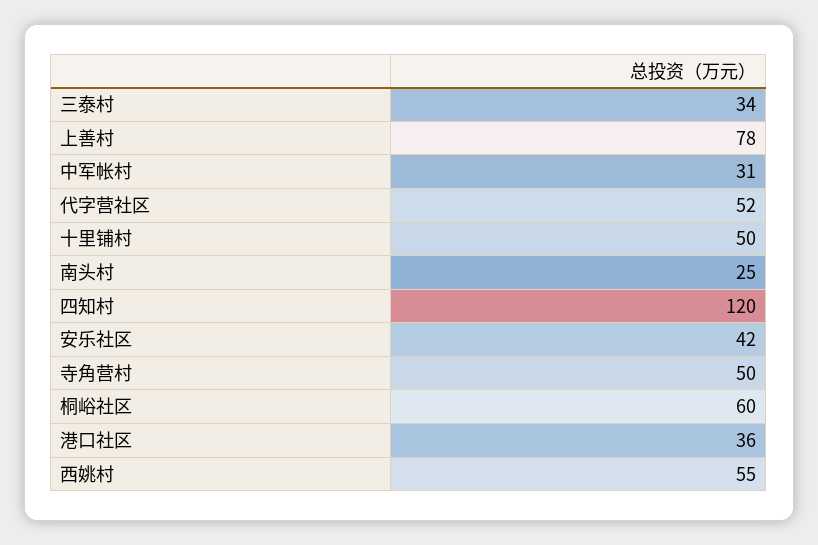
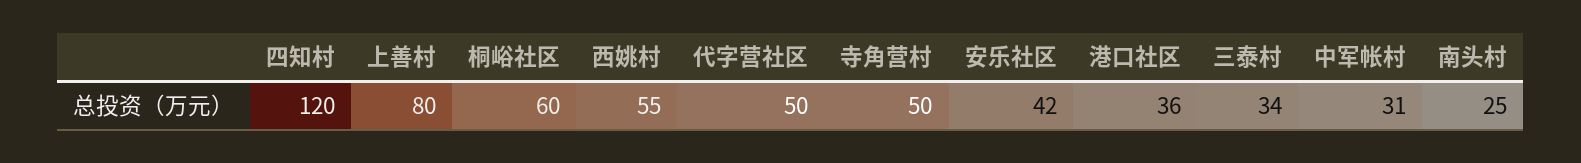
上善村: 78 -> 80
代字营社区: 52 -> 50
十里铺村: 50 -> none

